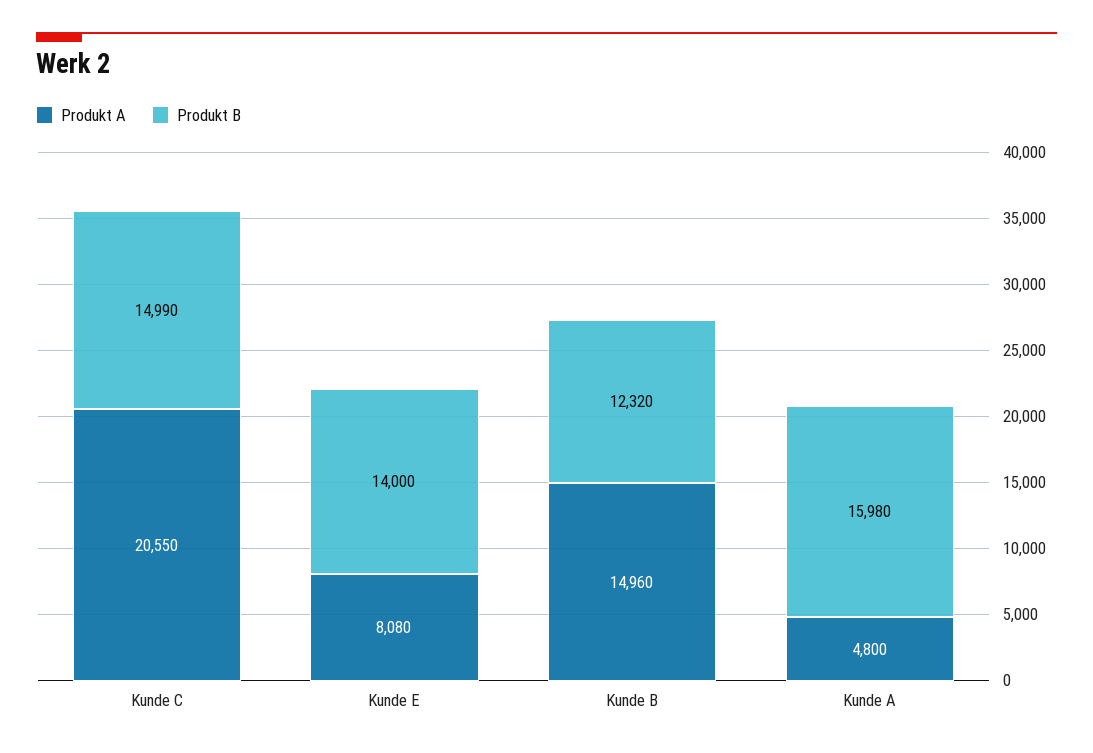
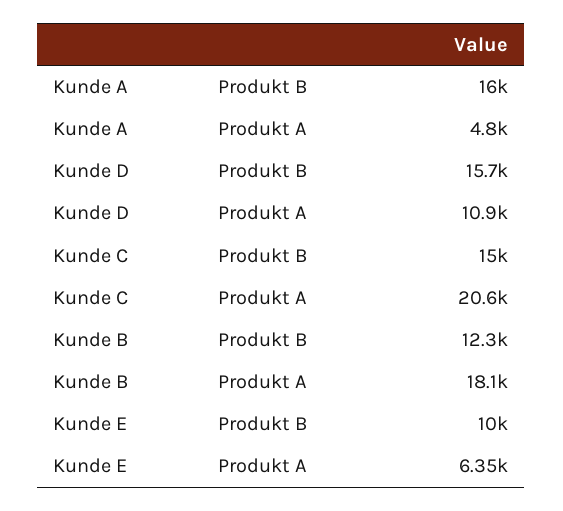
Produkt A, Kunde E: 8080 -> 6350
Produkt B, Kunde E: 14000 -> 10000
Produkt A, Kunde B: 14960 -> 18100
Produkt B, Kunde D: none -> 15700
Produkt A, Kunde D: none -> 10900

